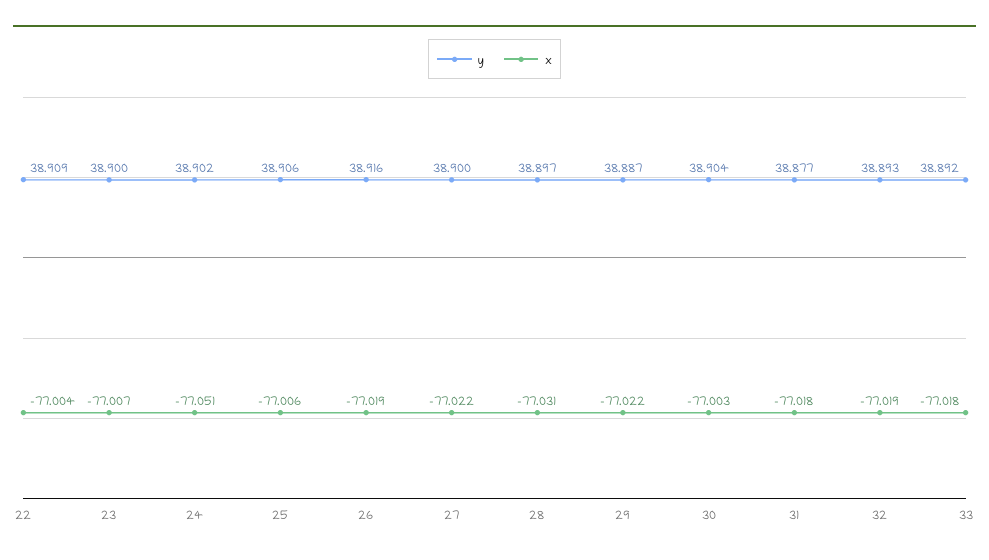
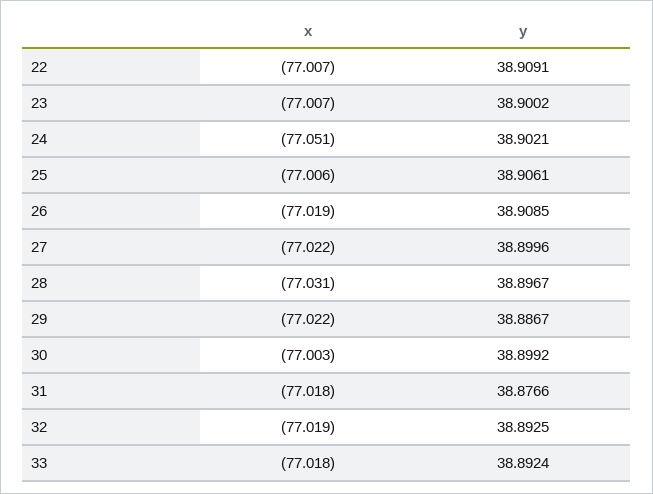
x, 22: -77.004 -> -77.007
y, 26: 38.916 -> 38.9085
y, 30: 38.904 -> 38.8992

